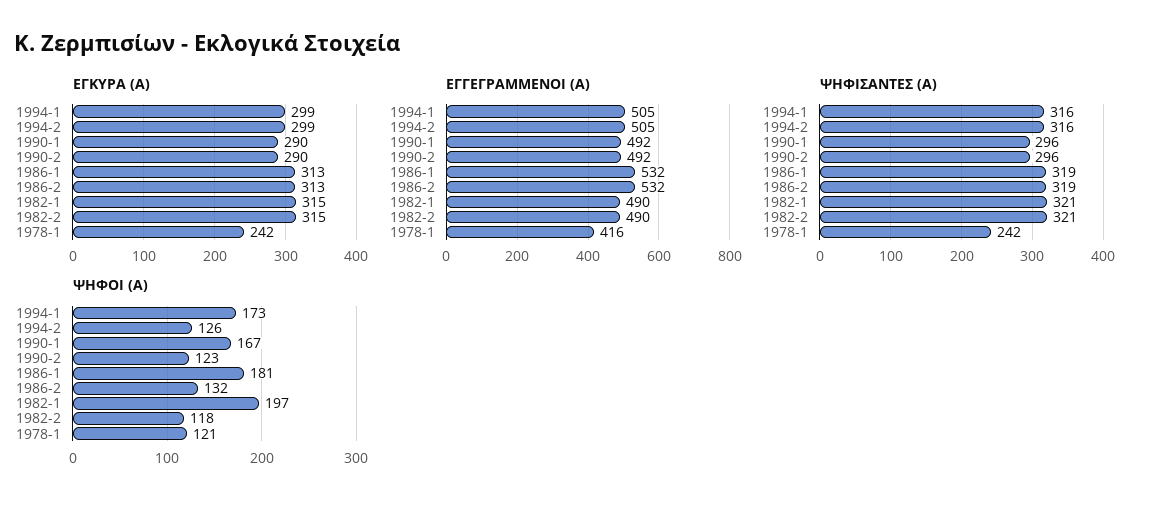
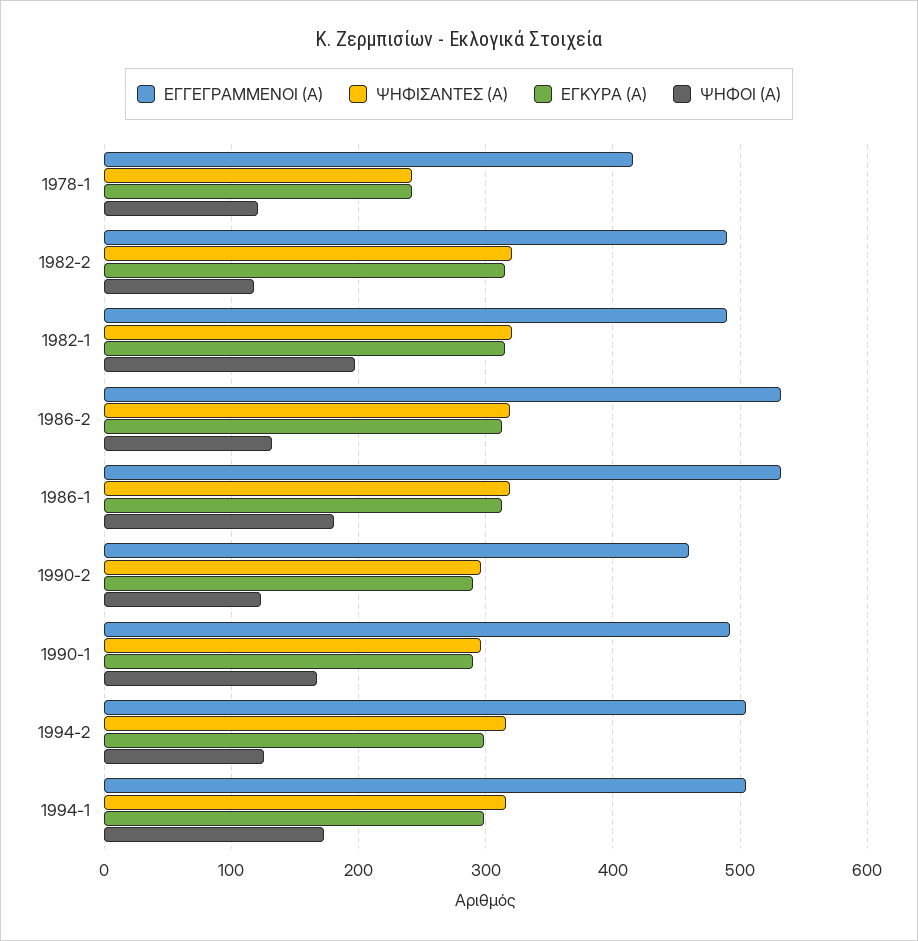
ΕΓΓΕΓΡΑΜΜΕΝΟΙ (Α), 1990-2: 492 -> 460

